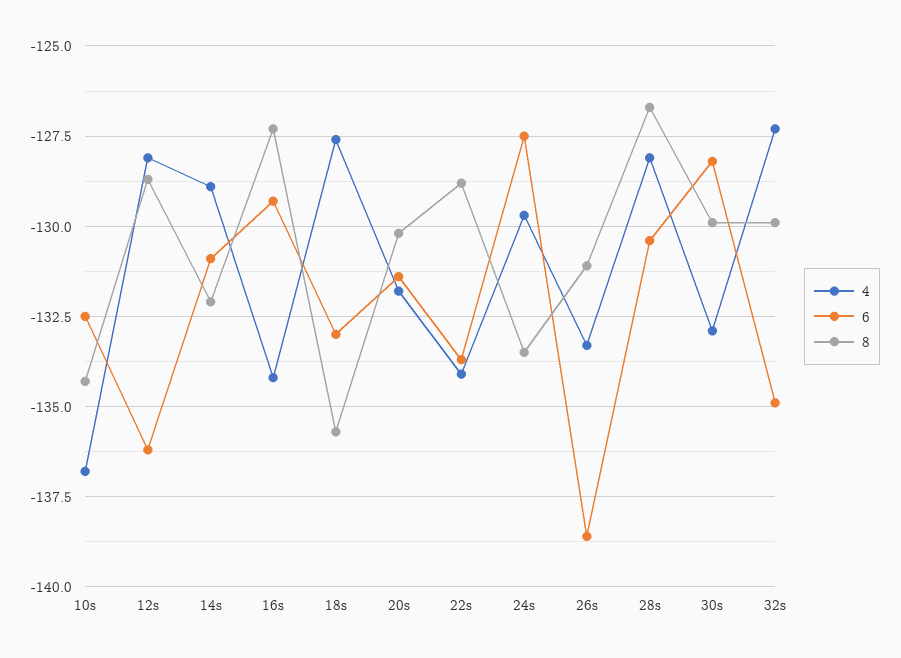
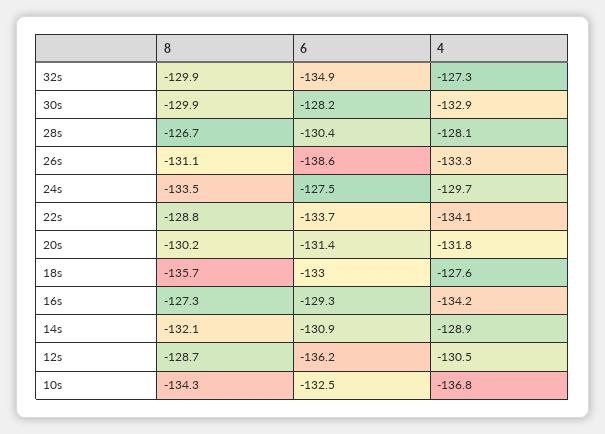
4, 12s: -128 -> -130.5

